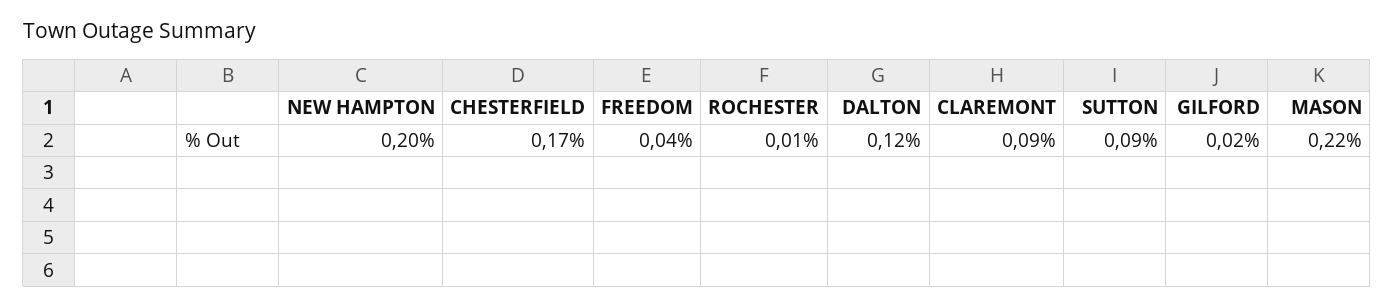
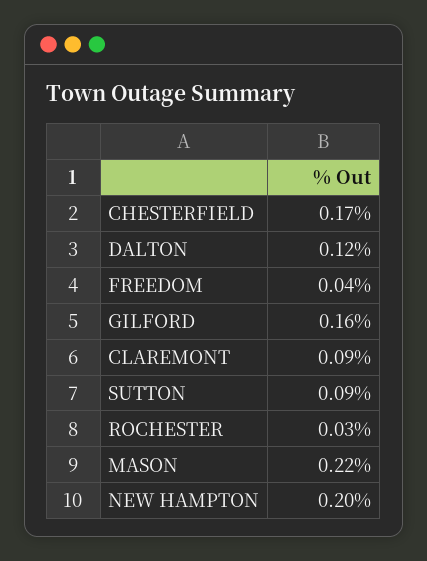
ROCHESTER: 0.01 -> 0.03
GILFORD: 0.02 -> 0.16

